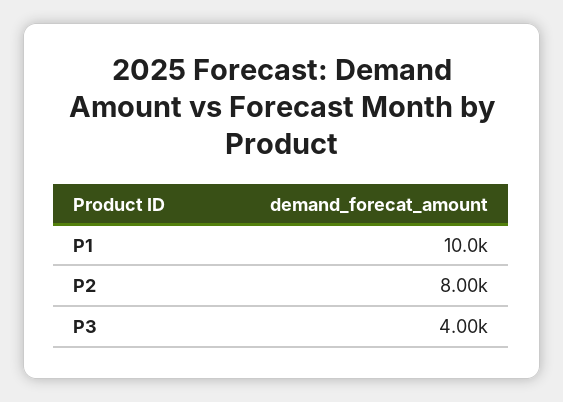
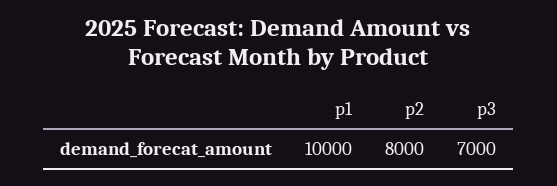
P3: 4000 -> 7000

